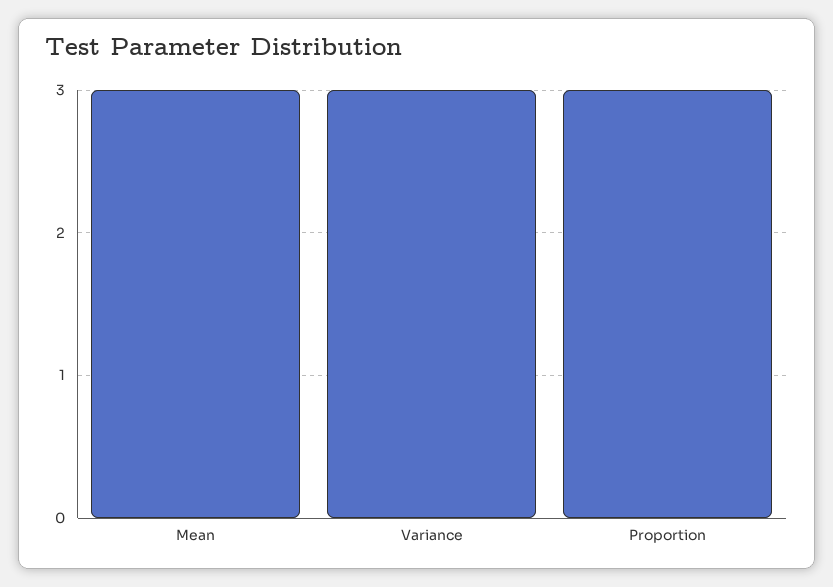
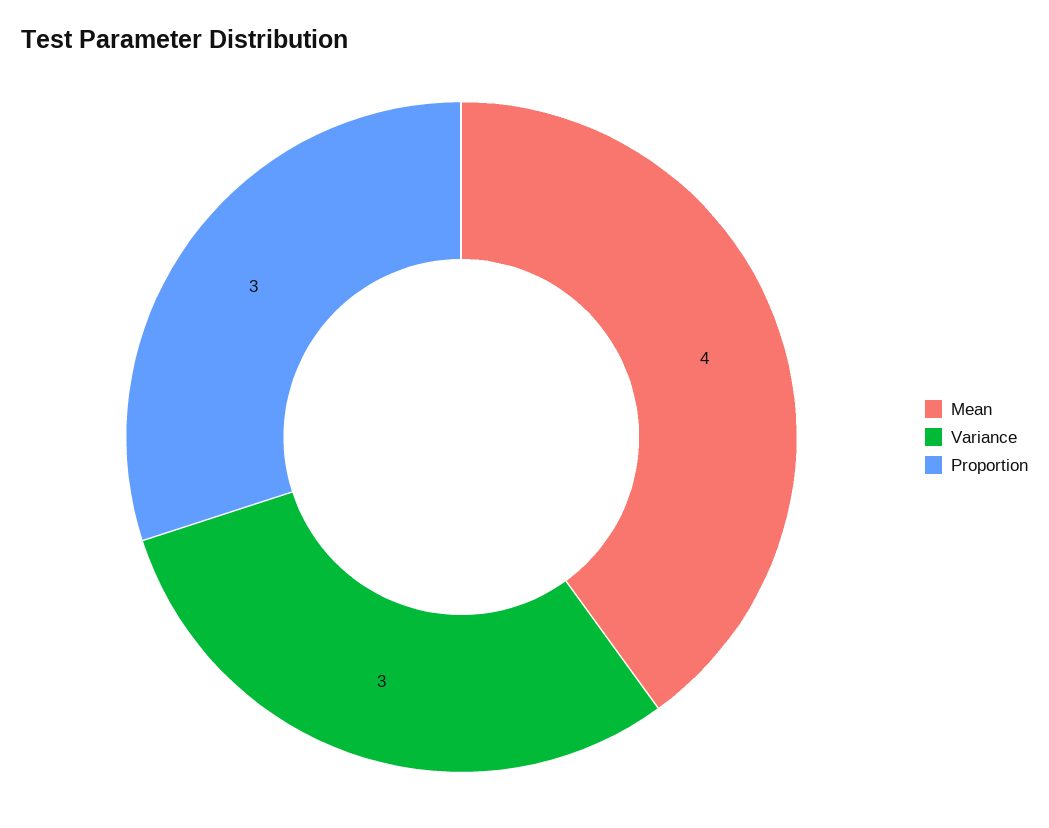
Mean: 3 -> 4

